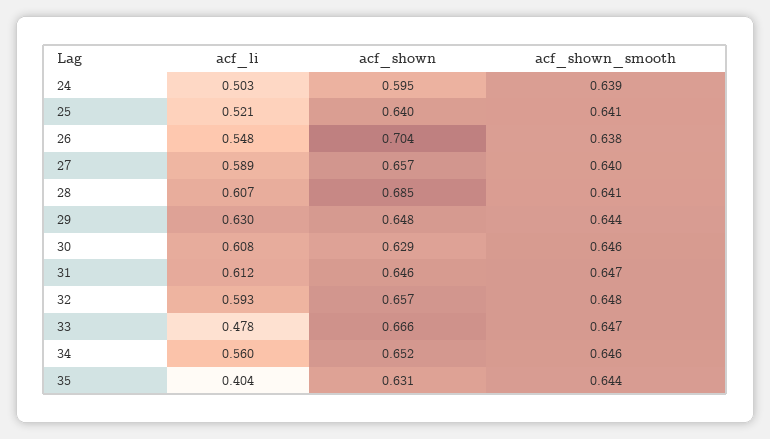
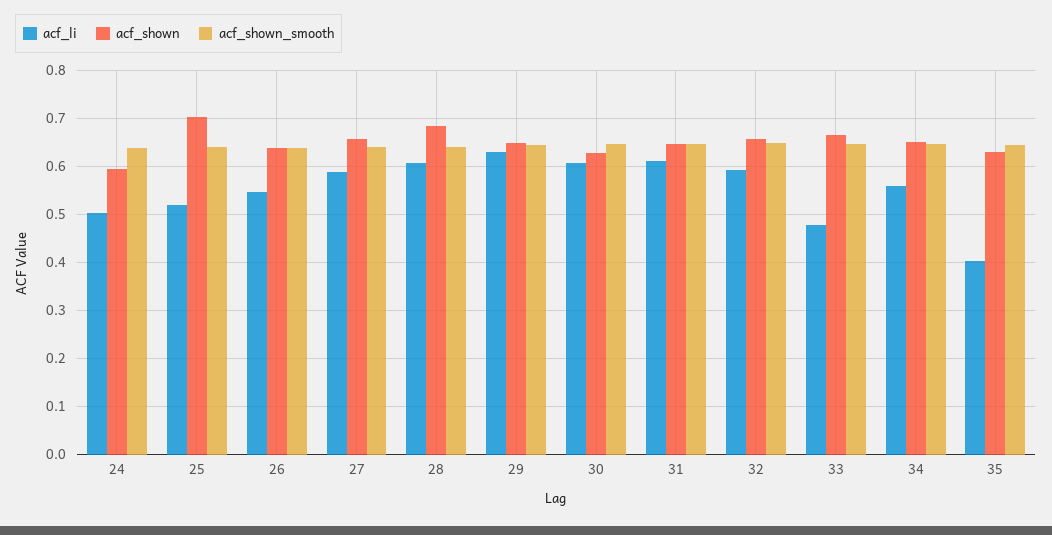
acf_shown, 25: 0.64 -> 0.7
acf_shown, 26: 0.704 -> 0.64

